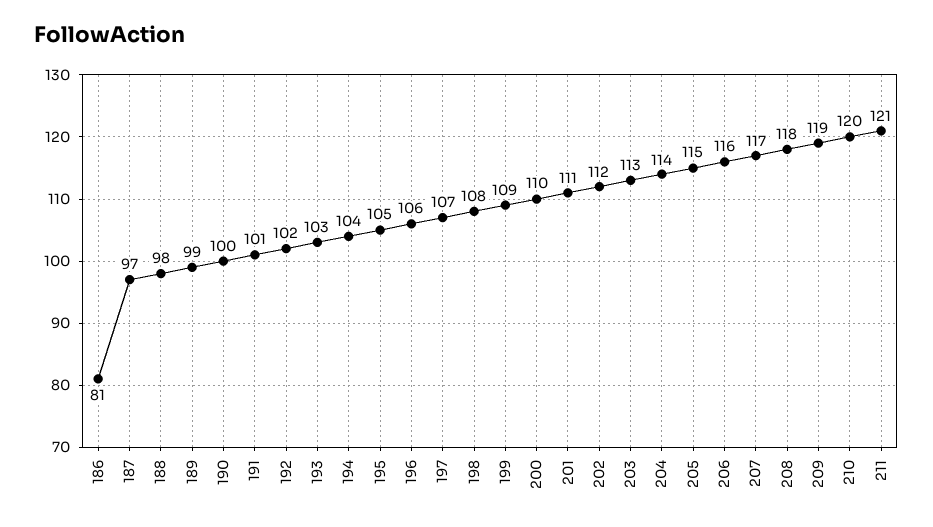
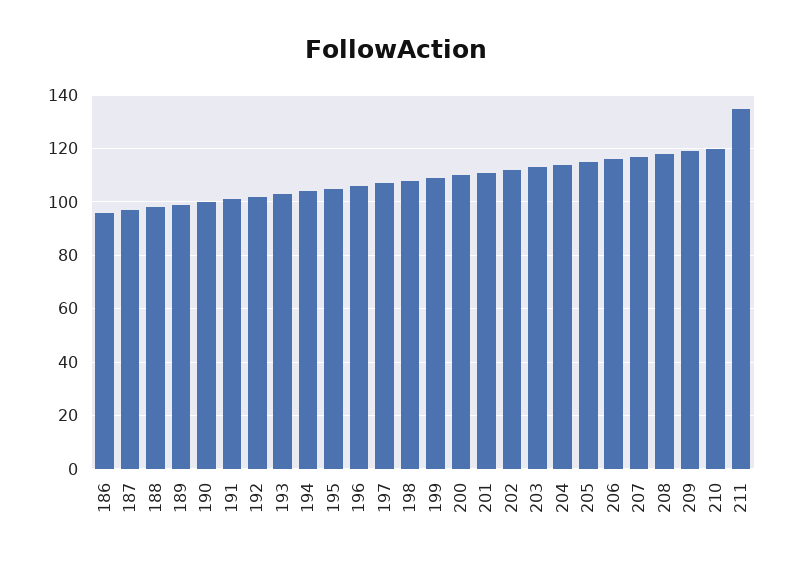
186: 81 -> 95
211: 121 -> 135

